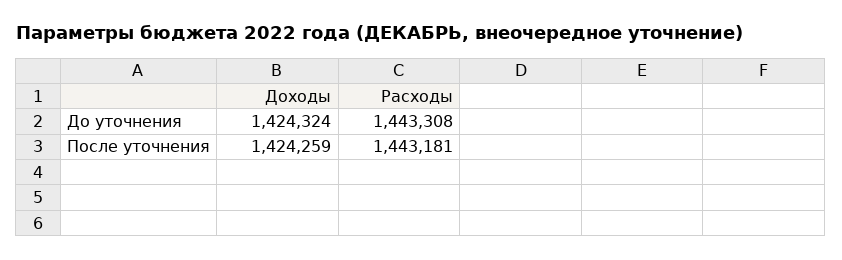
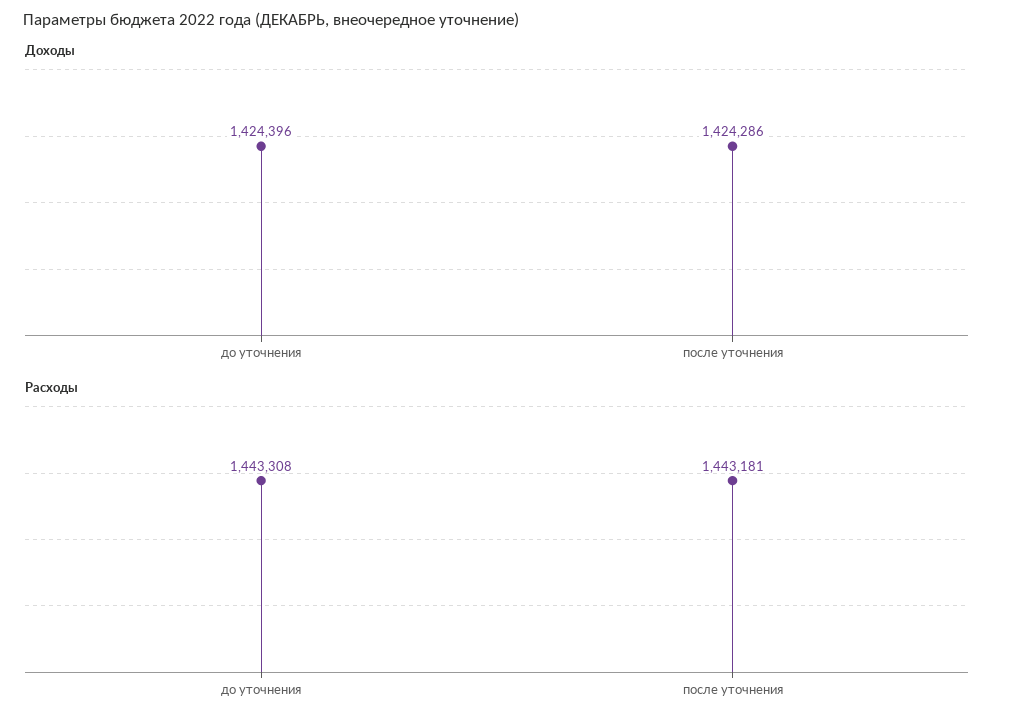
Доходы, До уточнения: 1424324 -> 1424396
Доходы, После уточнения: 1424259 -> 1424286

